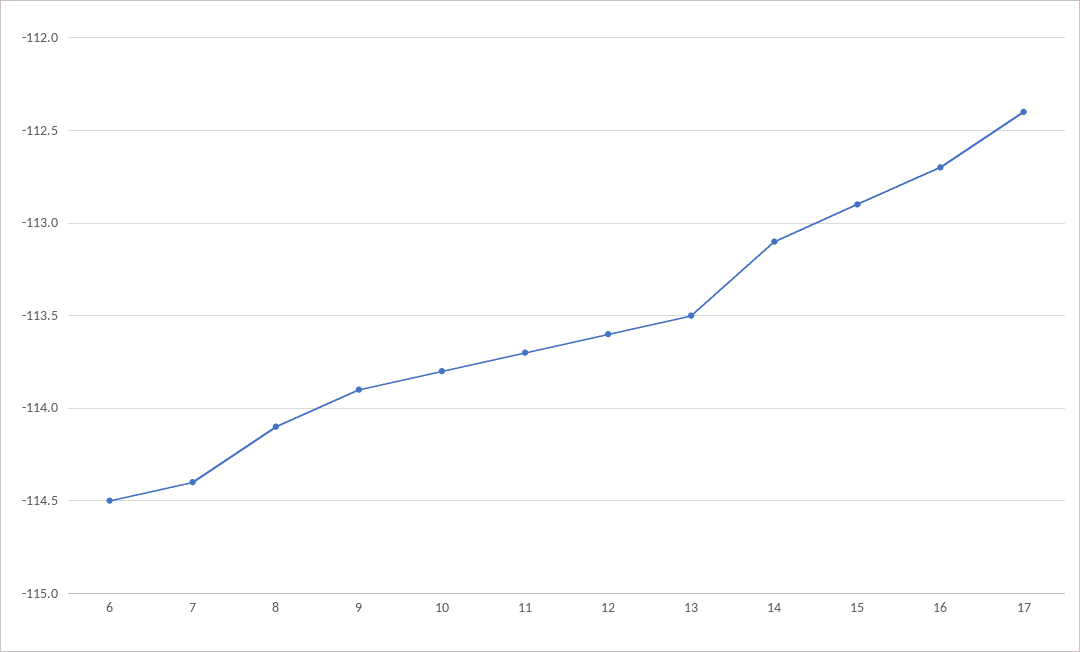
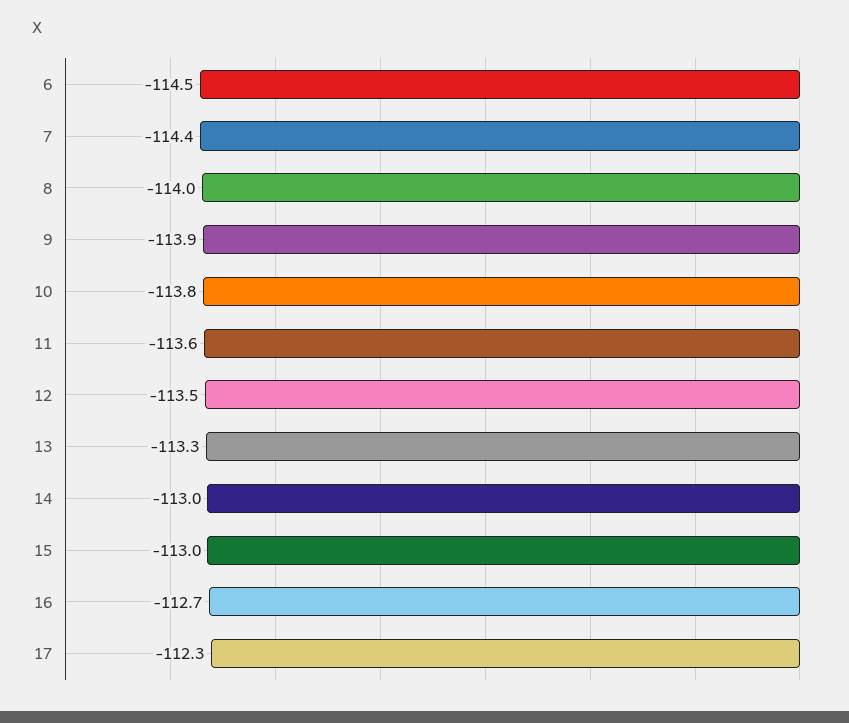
8: -114.1 -> -114
11: -113.7 -> -113.6
12: -113.6 -> -113.5
13: -113.5 -> -113.3
14: -113.1 -> -113
15: -112.9 -> -113
17: -112.4 -> -112.3

